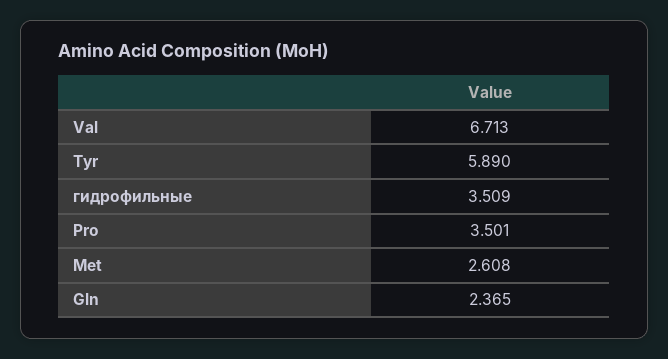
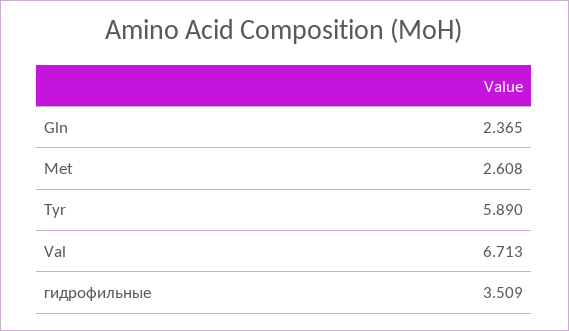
Pro: 3.501 -> none

